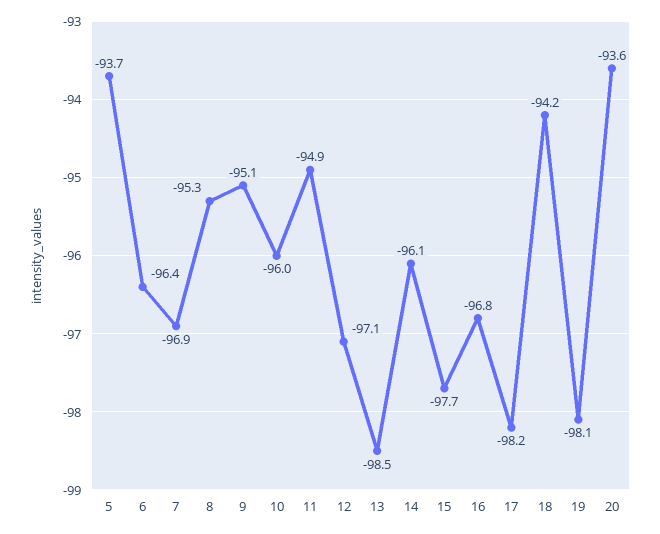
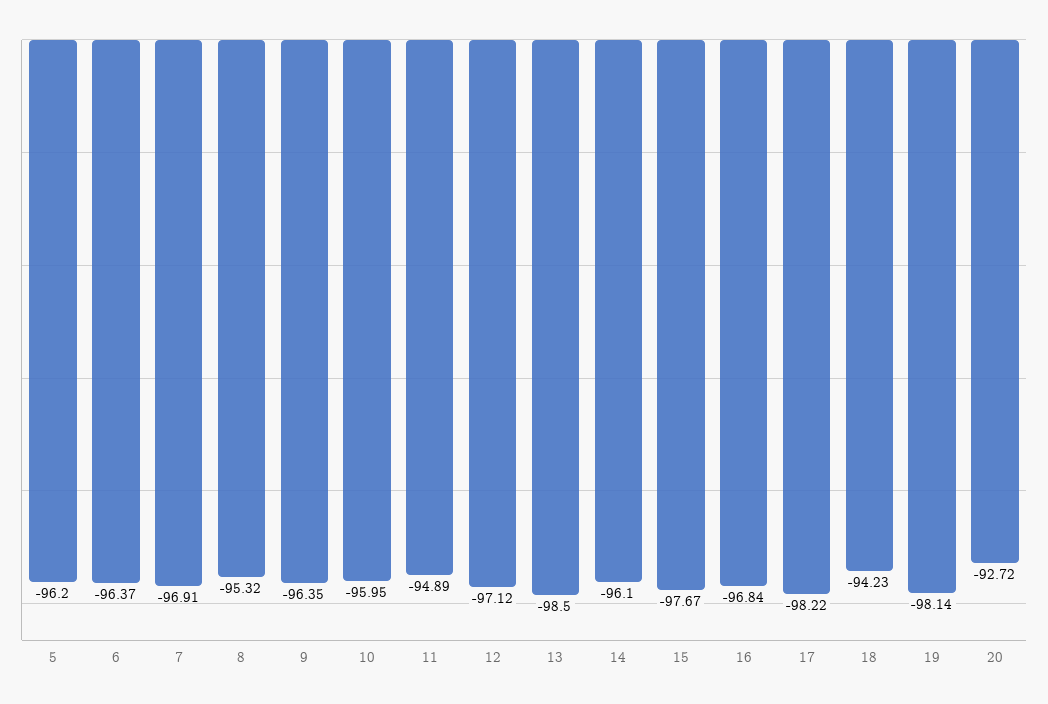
5: -93.7 -> -96.2
9: -95.1 -> -96.35
20: -93.6 -> -92.72

